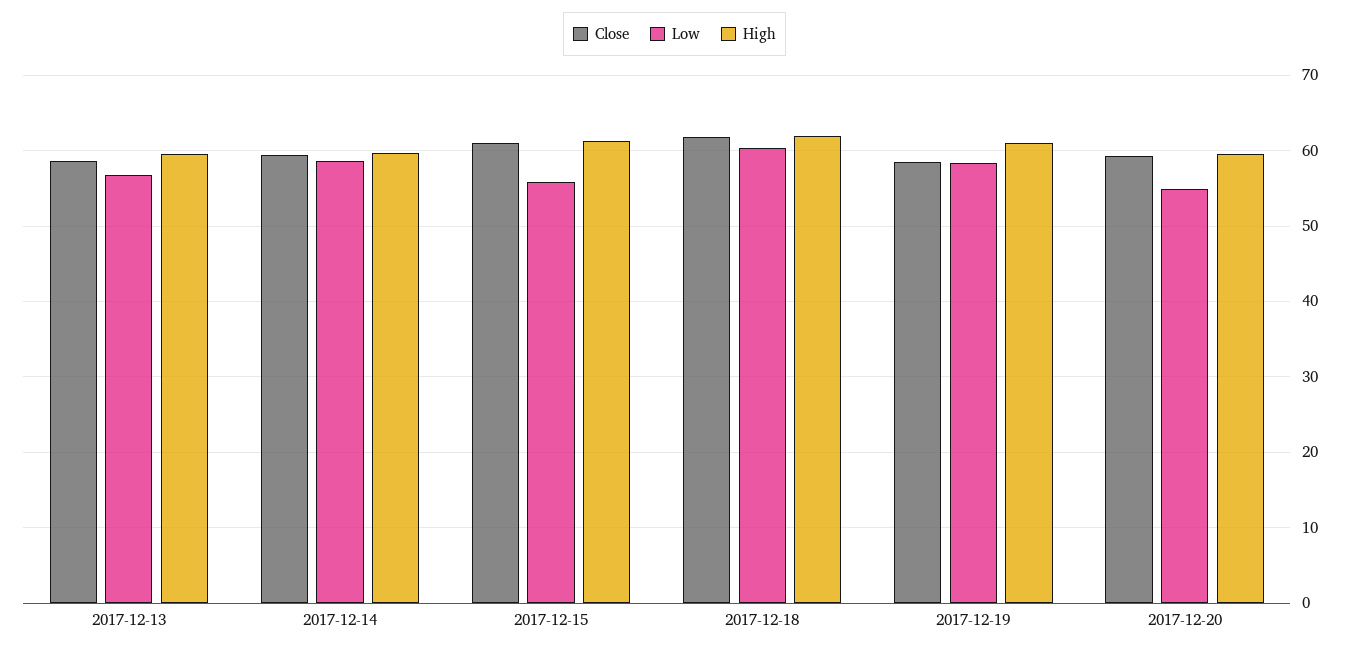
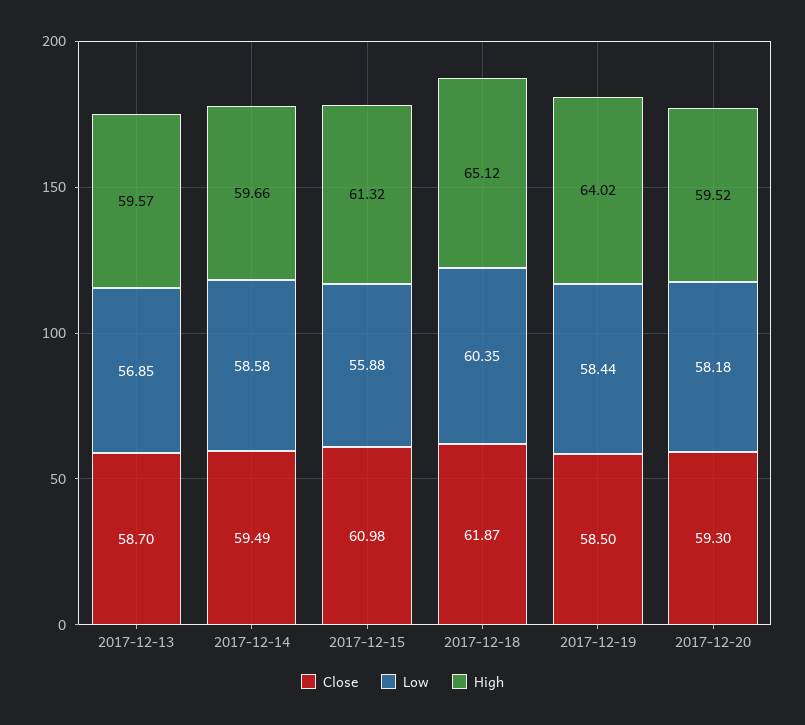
High, 2017-12-18: 62 -> 65.12
High, 2017-12-19: 61 -> 64.02
Low, 2017-12-20: 55 -> 58.18

